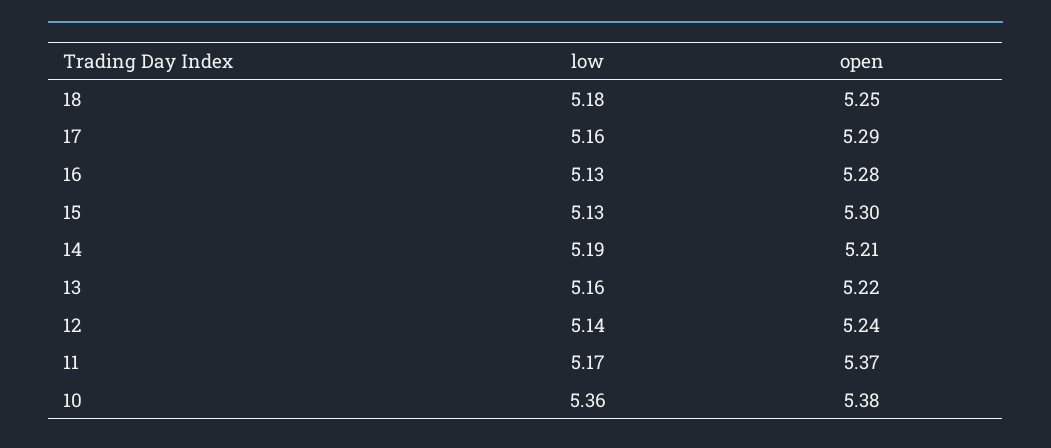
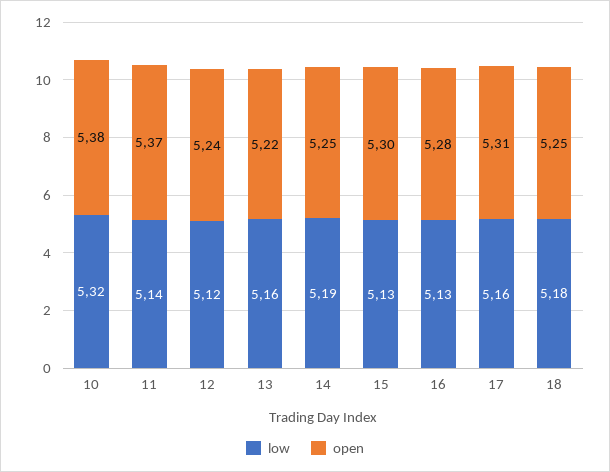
open, 17: 5.29 -> 5.31
open, 14: 5.21 -> 5.25
low, 12: 5.14 -> 5.12
low, 11: 5.17 -> 5.14
low, 10: 5.36 -> 5.32

